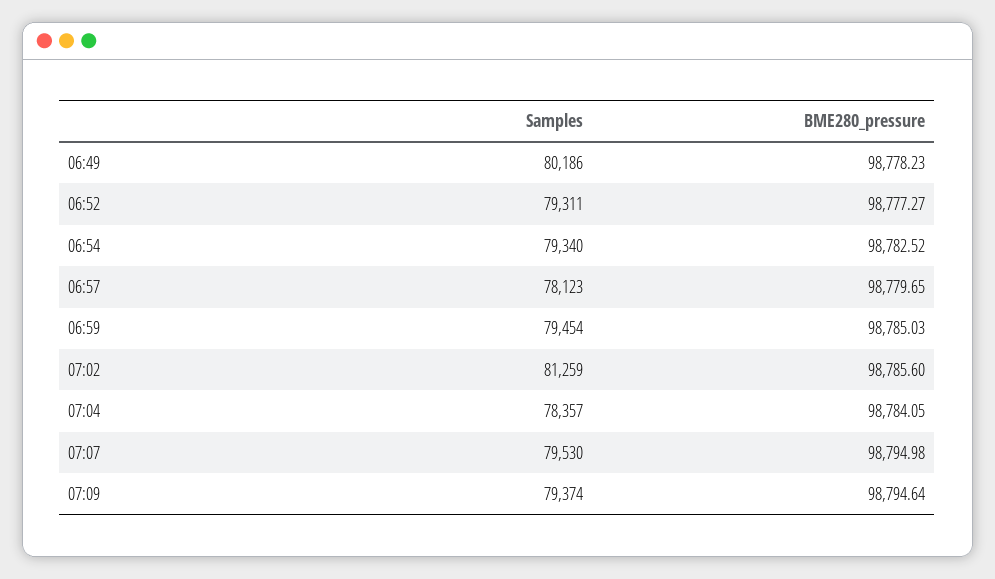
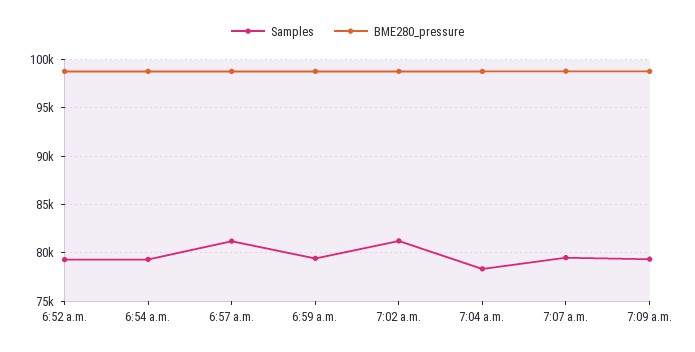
Samples, 06:49: 80186 -> none
BME280_pressure, 06:49: 98778.23 -> none
Samples, 06:57: 78123 -> 81000

